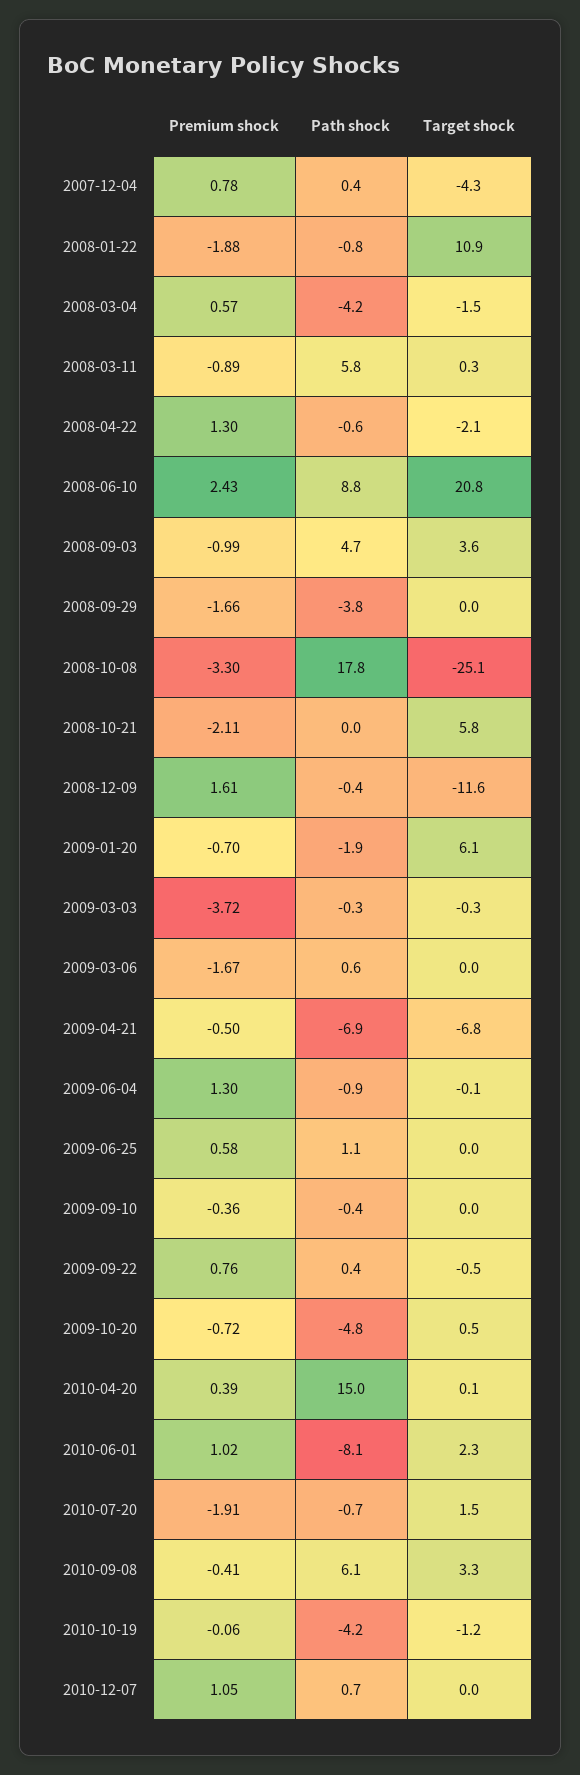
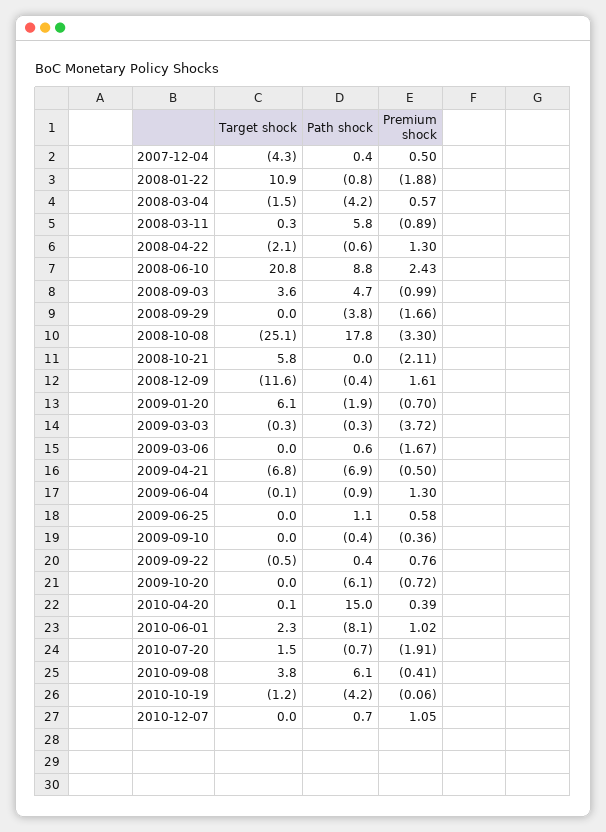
Premium shock, 2007-12-04: 0.78 -> 0.5
Path shock, 2009-10-20: -4.8 -> -6.1
Target shock, 2009-10-20: 0.5 -> 0
Target shock, 2010-09-08: 3.3 -> 3.8

